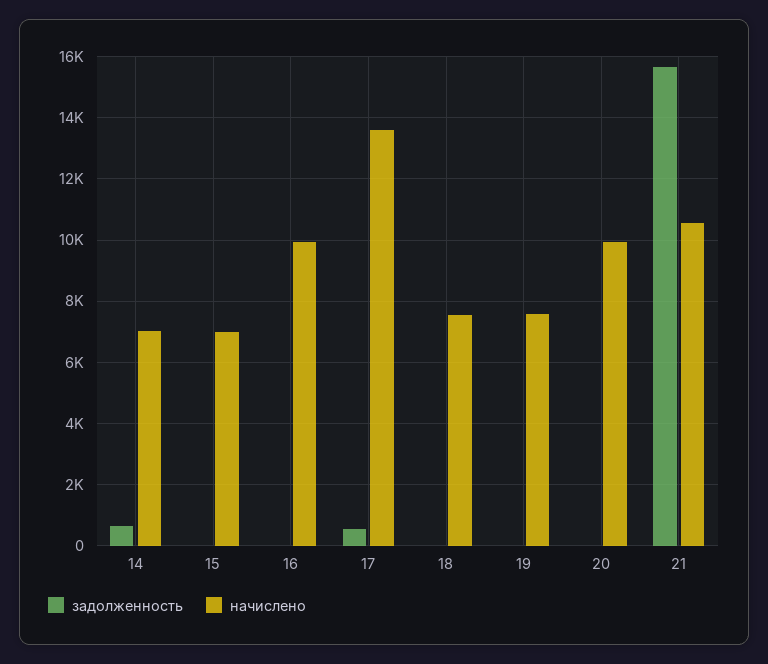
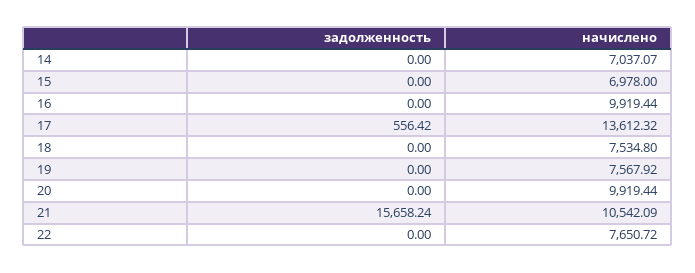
задолженность, 14: 600 -> 0
задолженность, 22: none -> 0
начислено, 22: none -> 7650.72

